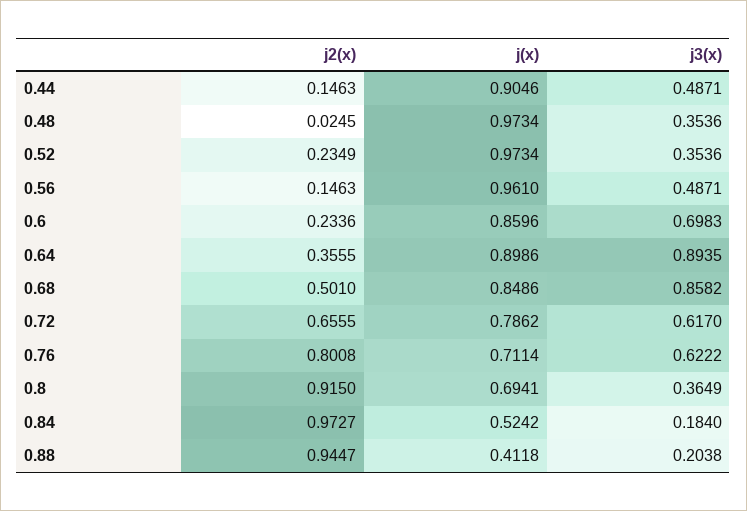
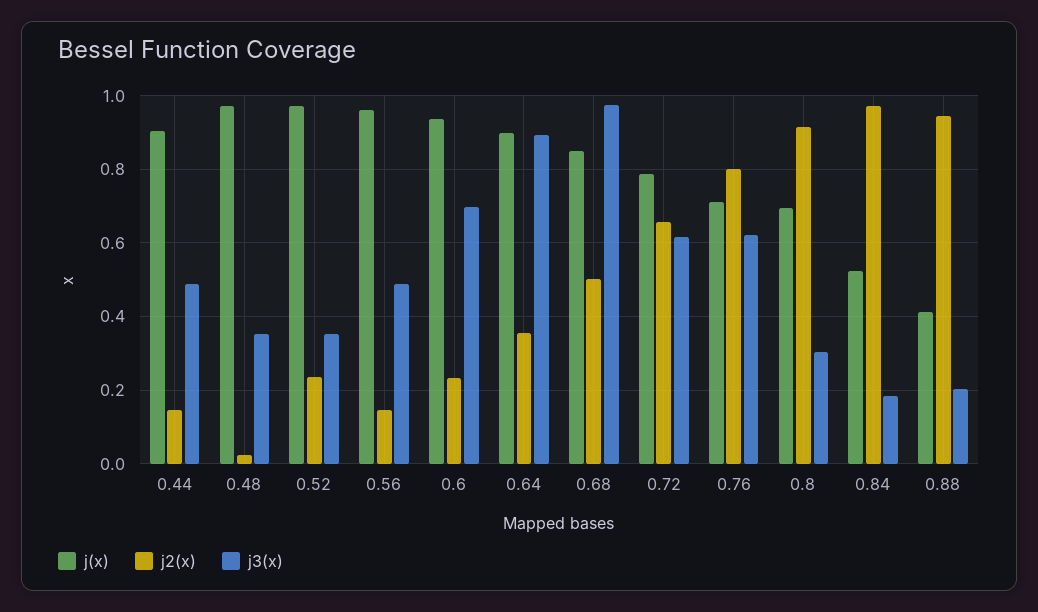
j(x), 0.6: 0.8596 -> 0.94
j3(x), 0.68: 0.8582 -> 0.98
j3(x), 0.8: 0.3649 -> 0.3

